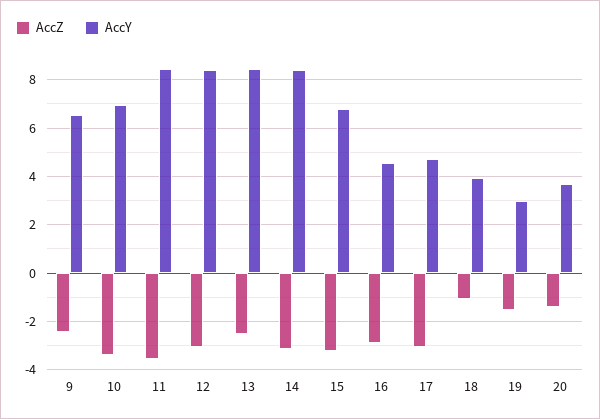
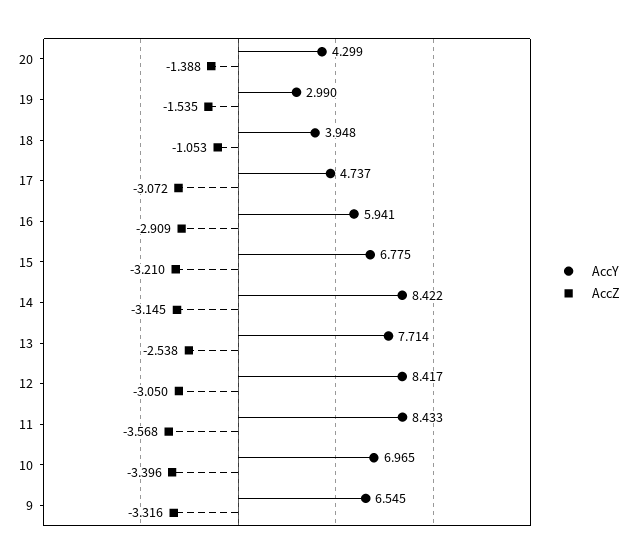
AccZ, 9: -2.5 -> -3.316
AccY, 13: 8.5 -> 7.714
AccY, 16: 4.5 -> 5.941
AccY, 20: 3.75 -> 4.299

